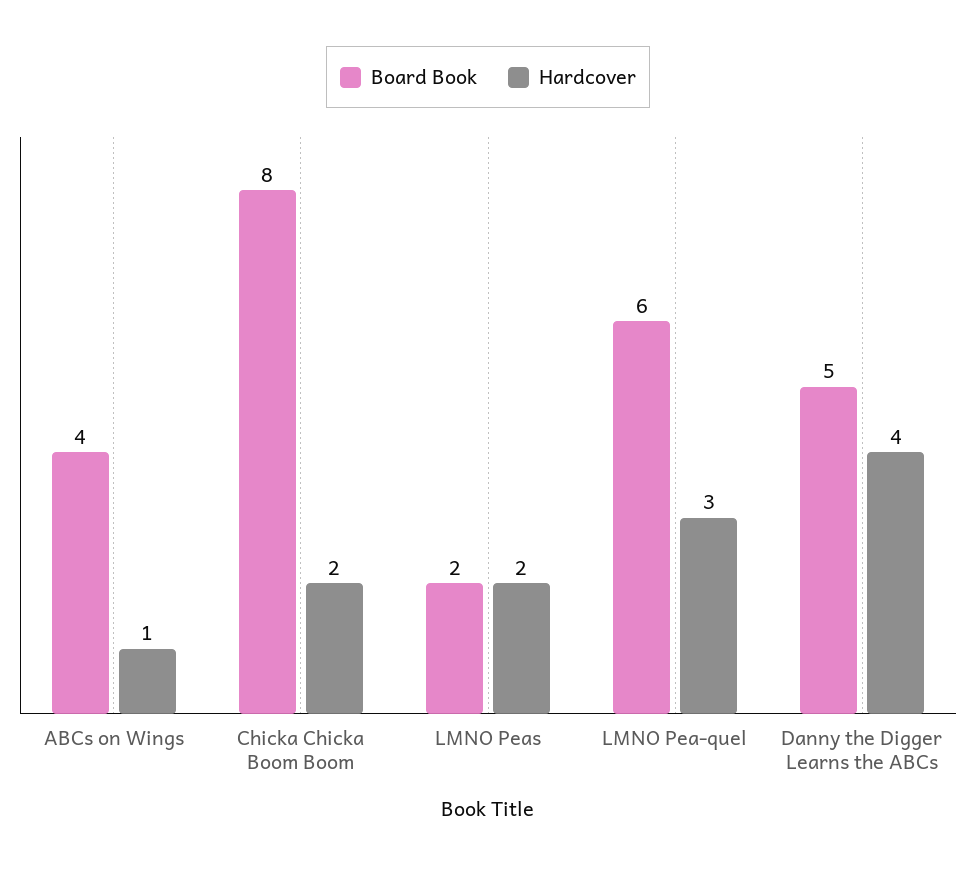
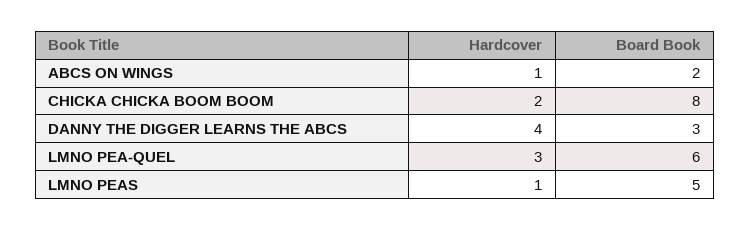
Board Book, ABCs on Wings: 4 -> 2
Board Book, LMNO Peas: 2 -> 5
Hardcover, LMNO Peas: 2 -> 1
Board Book, Danny the Digger Learns the ABCs: 5 -> 3

